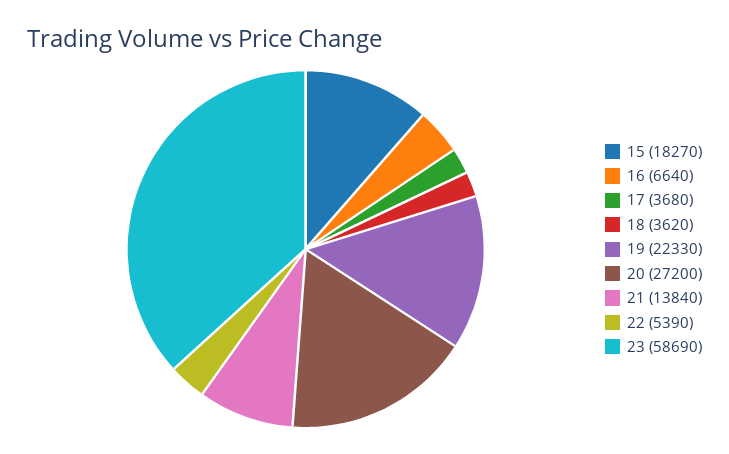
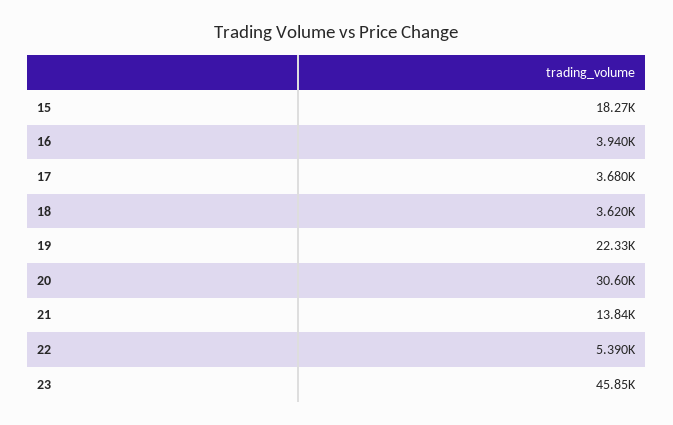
16: 6640 -> 3940
20: 27200 -> 30600
23: 58690 -> 45850

